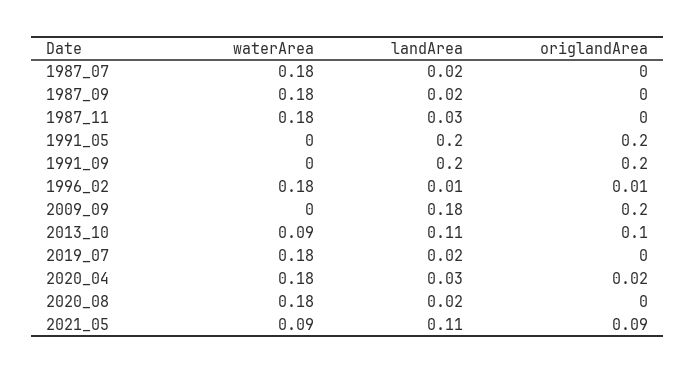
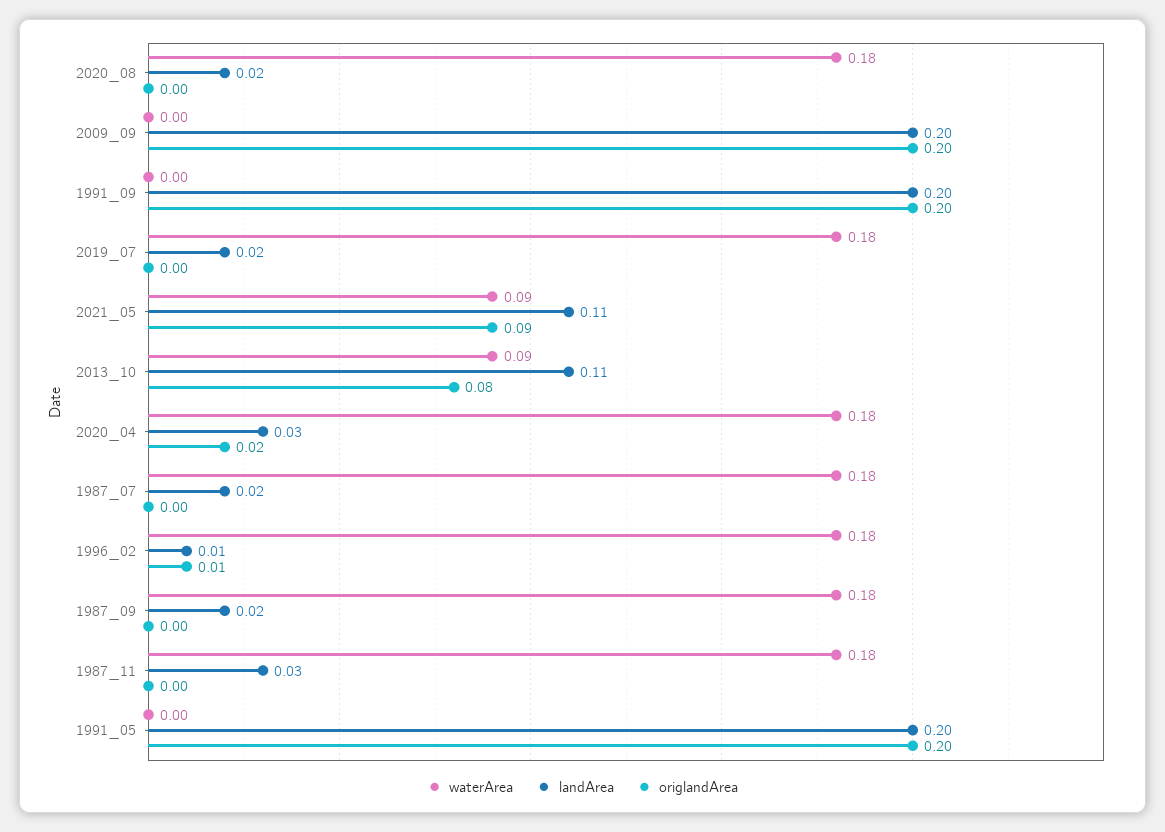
landArea, 2009_09: 0.18 -> 0.2
origlandArea, 2013_10: 0.1 -> 0.08

